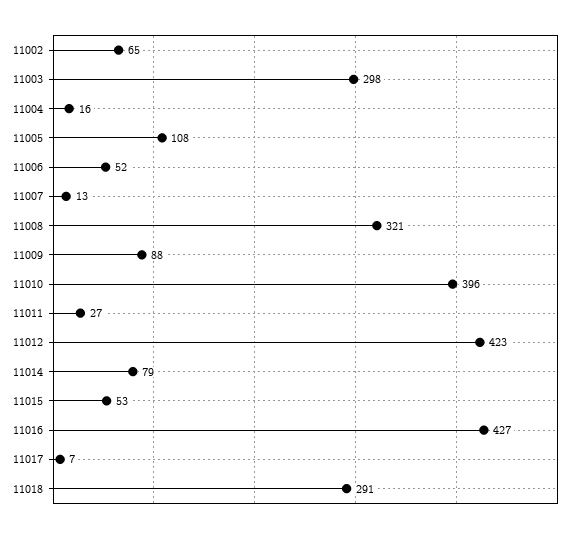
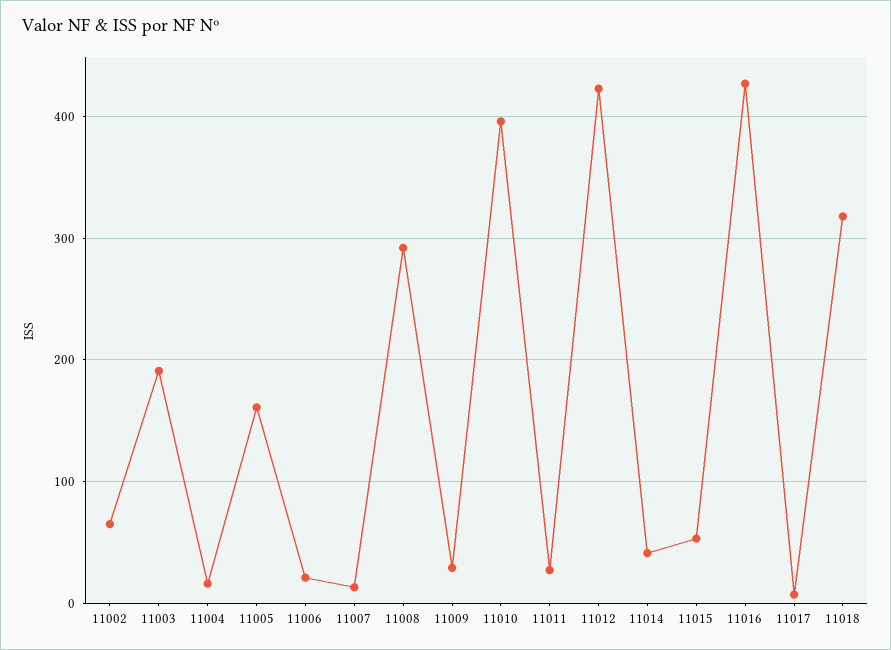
11003: 298 -> 190
11005: 108 -> 160
11006: 52 -> 20
11008: 321 -> 290
11009: 88 -> 30
11014: 79 -> 40
11018: 291 -> 320

